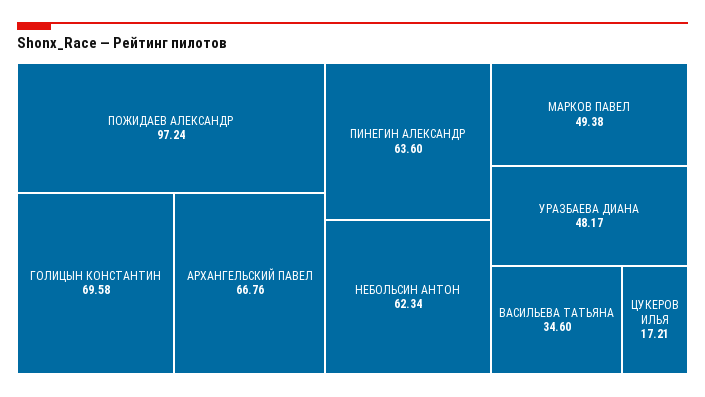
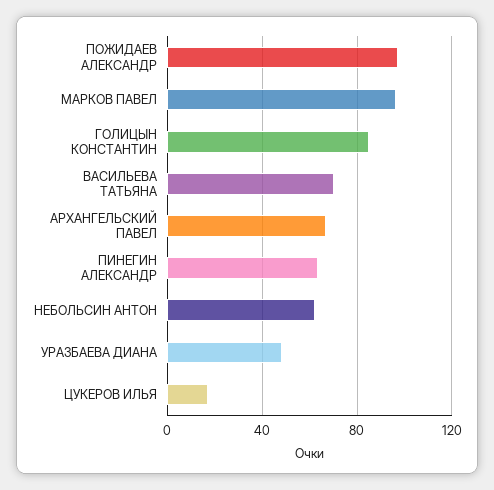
ГОЛИЦЫН КОНСТАНТИН: 69.58 -> 85
МАРКОВ ПАВЕЛ: 49.38 -> 95
ВАСИЛЬЕВА ТАТЬЯНА: 34.6 -> 70

